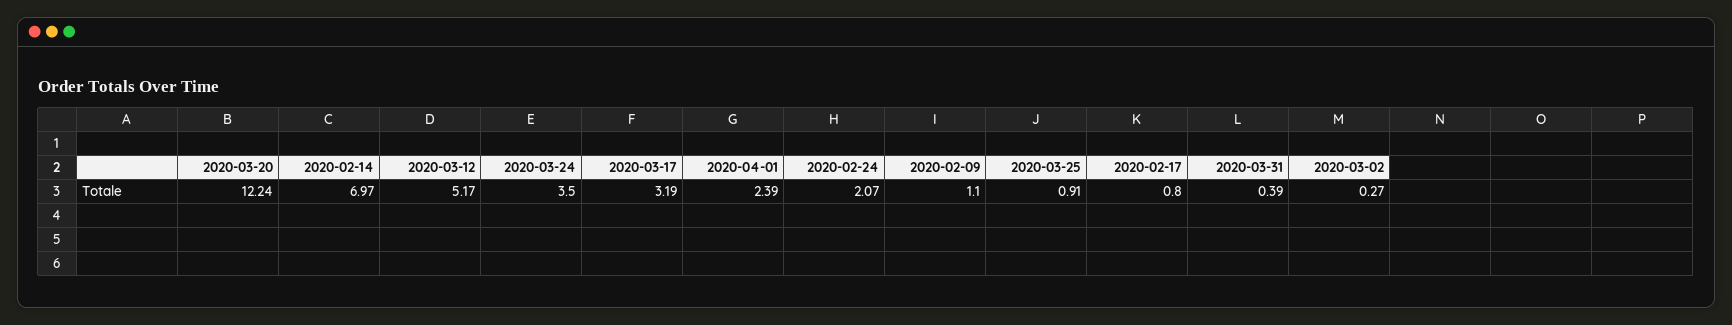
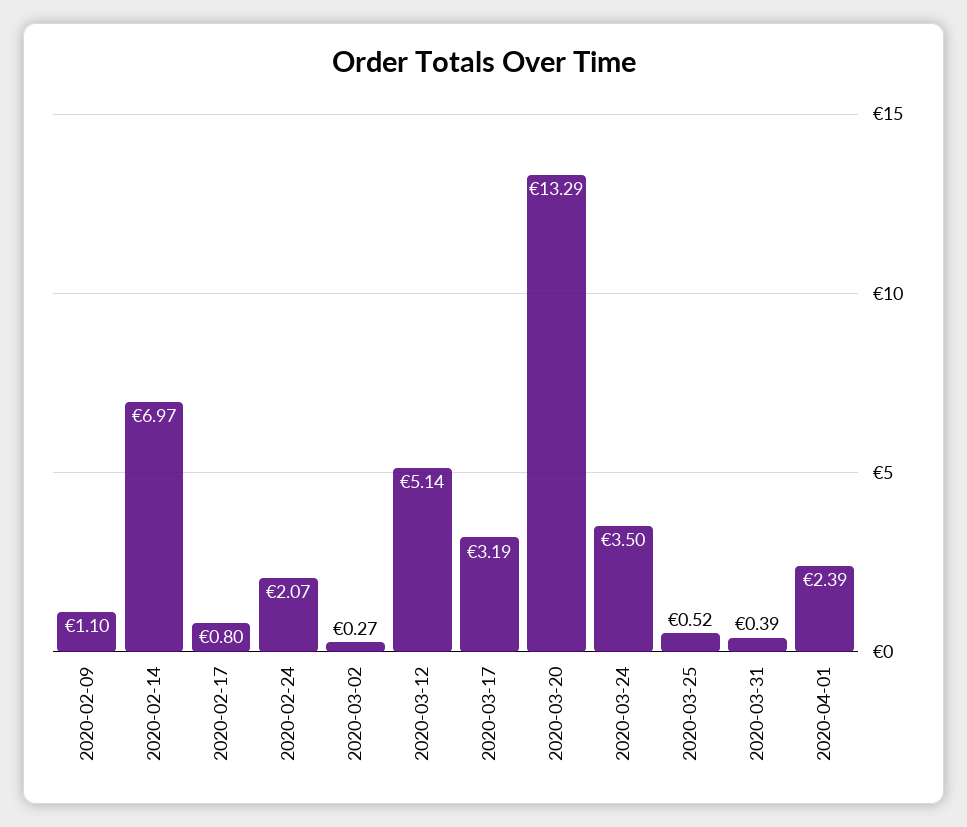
2020-03-20: 12.24 -> 13.29
2020-03-12: 5.17 -> 5.14
2020-03-25: 0.91 -> 0.52

